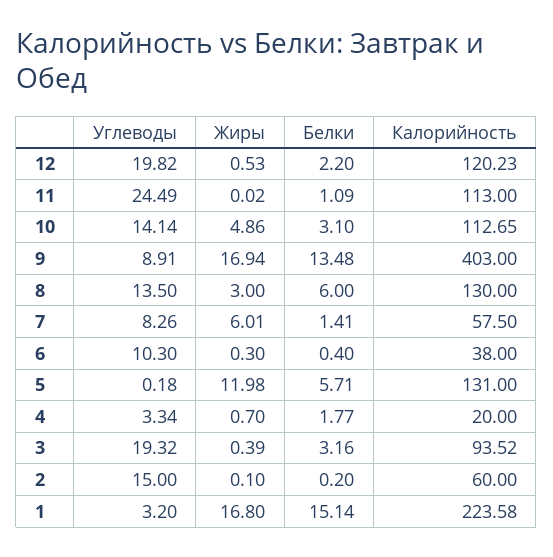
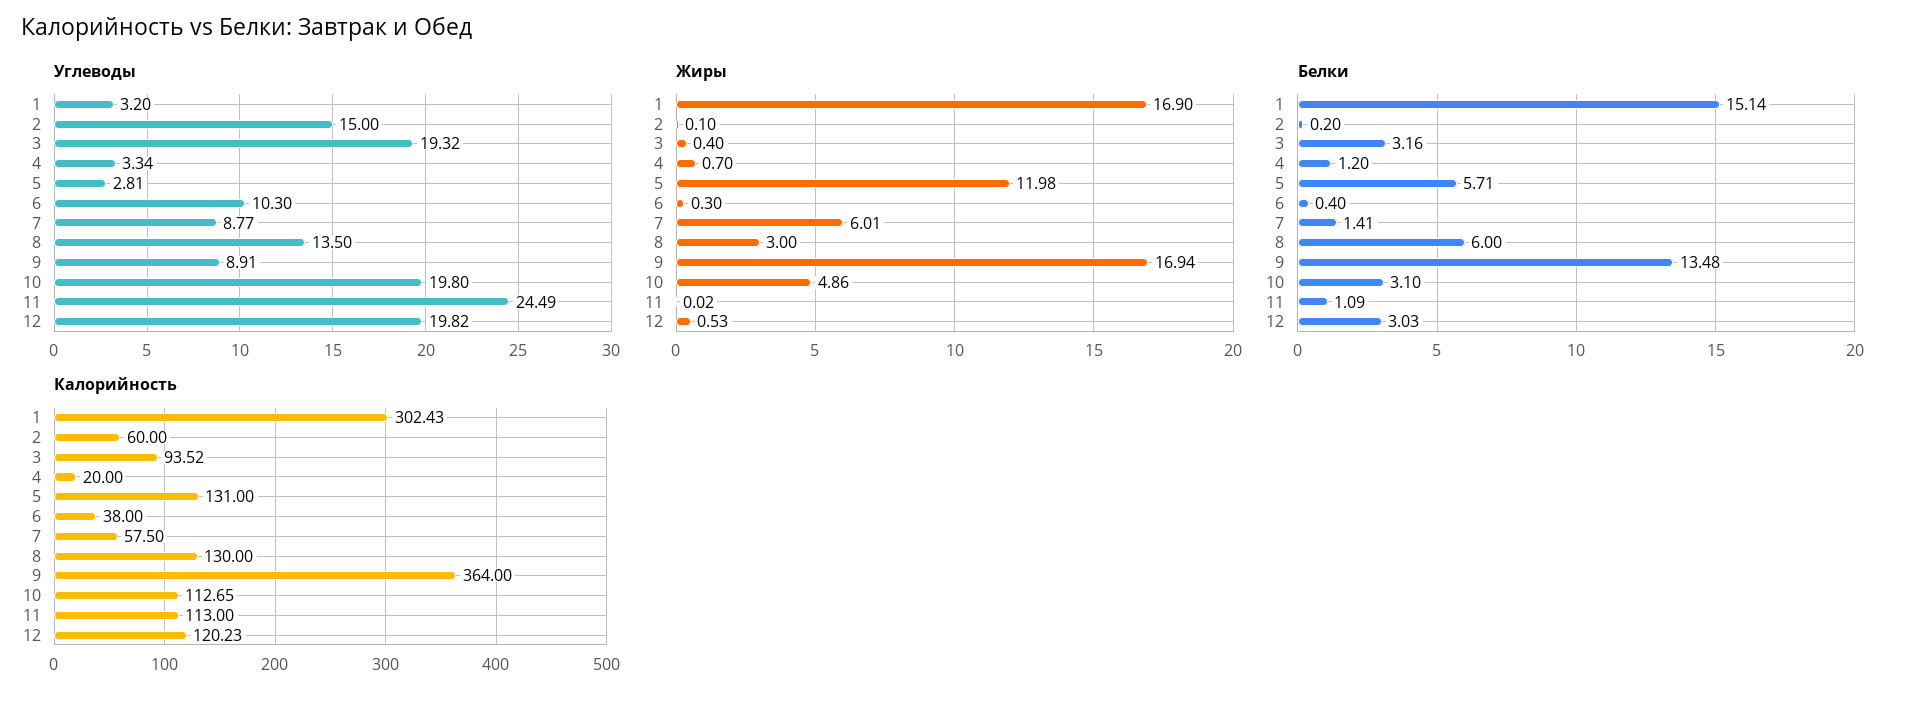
Белки, 12: 2.2 -> 3.03
Углеводы, 10: 14.14 -> 19.8
Калорийность, 9: 403 -> 364
Углеводы, 7: 8.26 -> 8.77
Углеводы, 5: 0.18 -> 2.81
Белки, 4: 1.77 -> 1.2
Жиры, 3: 0.39 -> 0.4
Жиры, 1: 16.8 -> 16.9
Калорийность, 1: 223.58 -> 302.43

